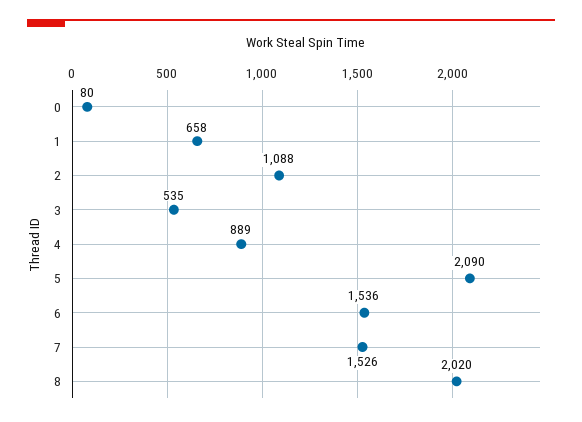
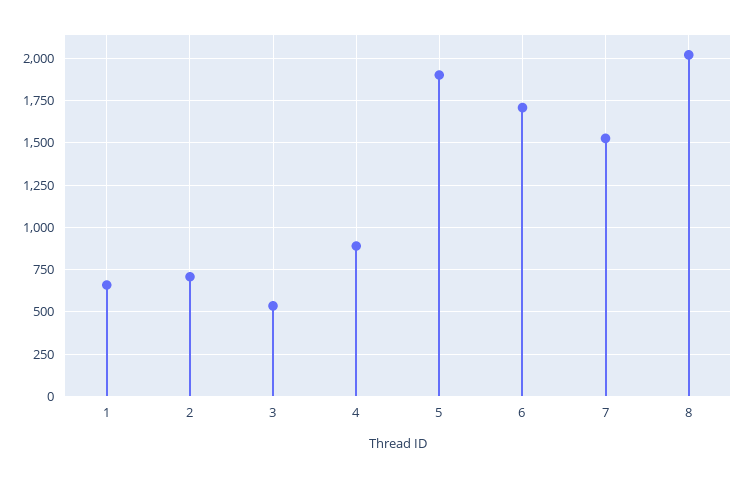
0: 80 -> none
2: 1088 -> 700
5: 2090 -> 1900
6: 1536 -> 1700

